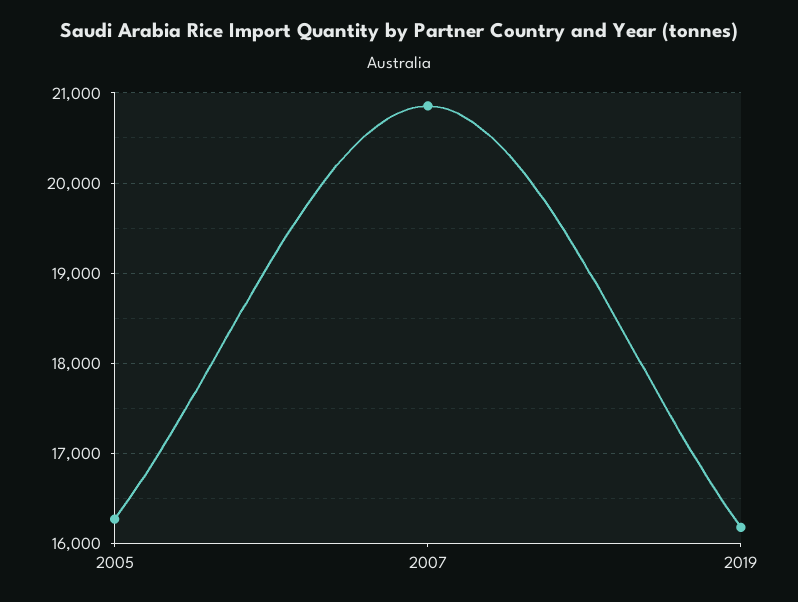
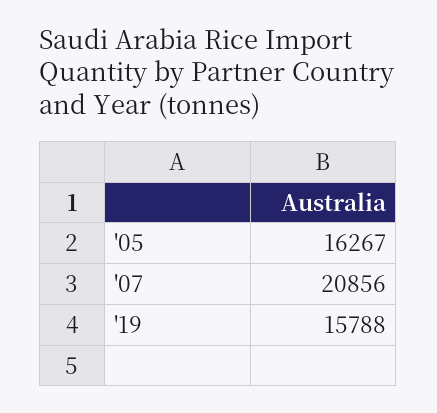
2019: 16200 -> 15788

